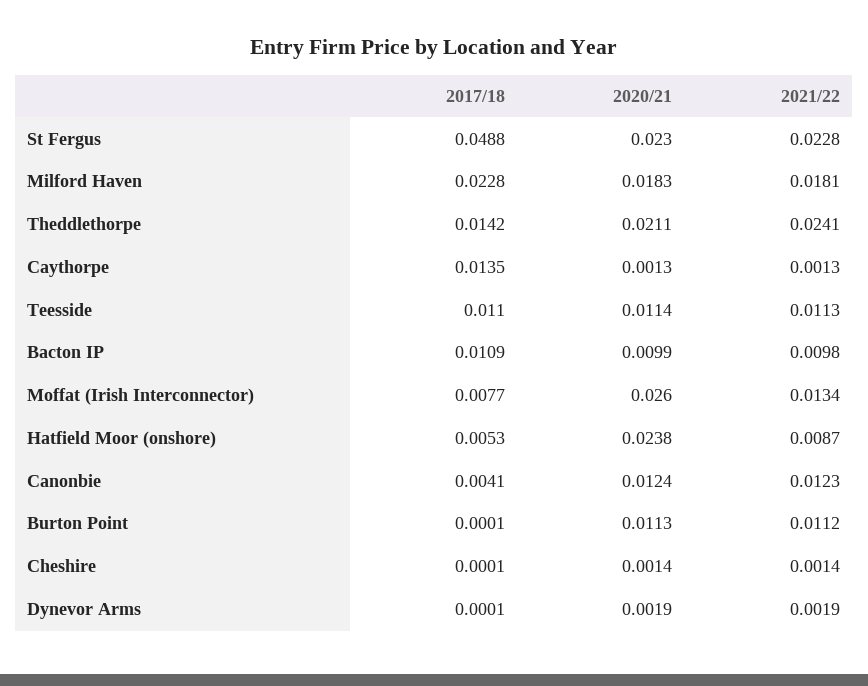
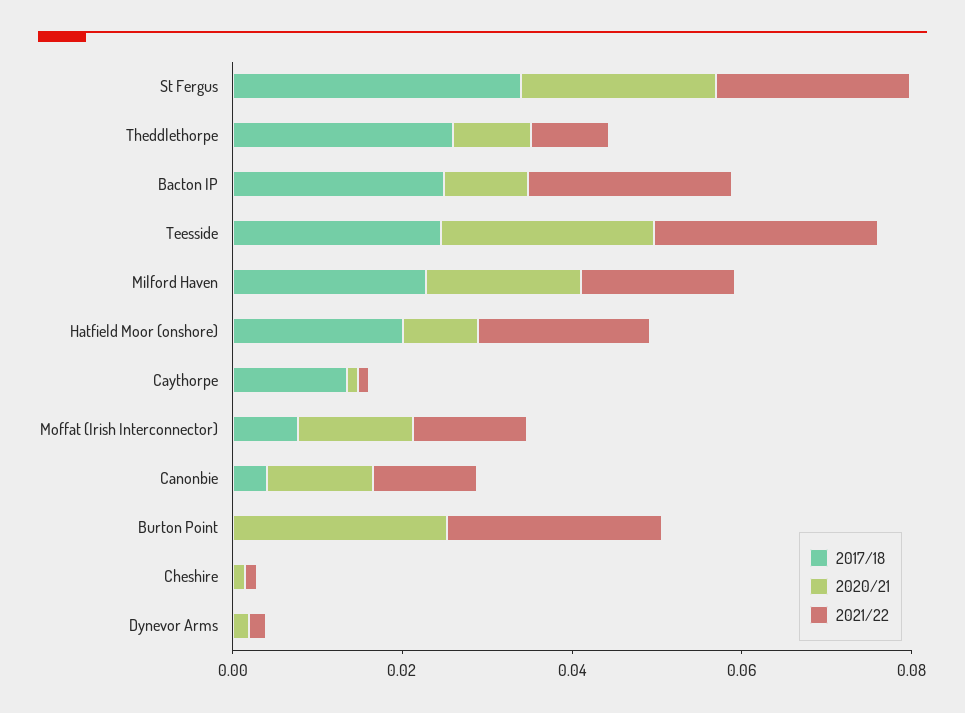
2017/18, St Fergus: 0.0488 -> 0.035
2017/18, Theddlethorpe: 0.0142 -> 0.025
2020/21, Theddlethorpe: 0.0211 -> 0.01
2021/22, Theddlethorpe: 0.0241 -> 0.01
2017/18, Teesside: 0.011 -> 0.025
2020/21, Teesside: 0.0114 -> 0.025
2021/22, Teesside: 0.0113 -> 0.025
2017/18, Bacton IP: 0.0109 -> 0.025
2021/22, Bacton IP: 0.0098 -> 0.025
2020/21, Moffat (Irish Interconnector): 0.026 -> 0.015
2017/18, Hatfield Moor (onshore): 0.0053 -> 0.02
2020/21, Hatfield Moor (onshore): 0.0238 -> 0.01
2021/22, Hatfield Moor (onshore): 0.0087 -> 0.02
2020/21, Burton Point: 0.0113 -> 0.025
2021/22, Burton Point: 0.0112 -> 0.025

